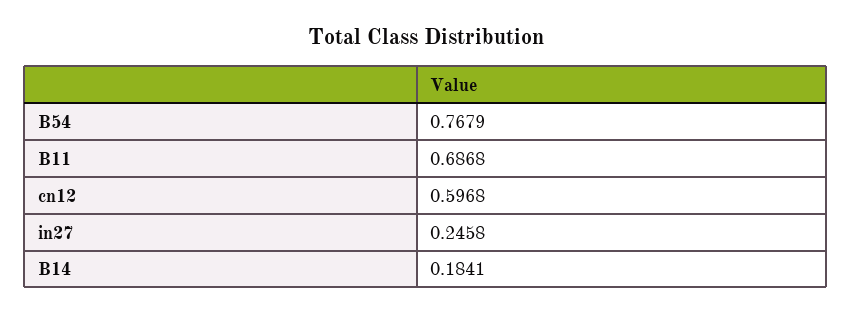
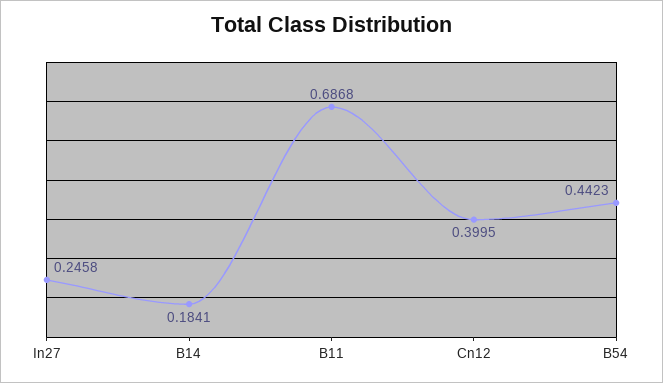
B54: 0.7679 -> 0.4423
cn12: 0.5968 -> 0.3995

